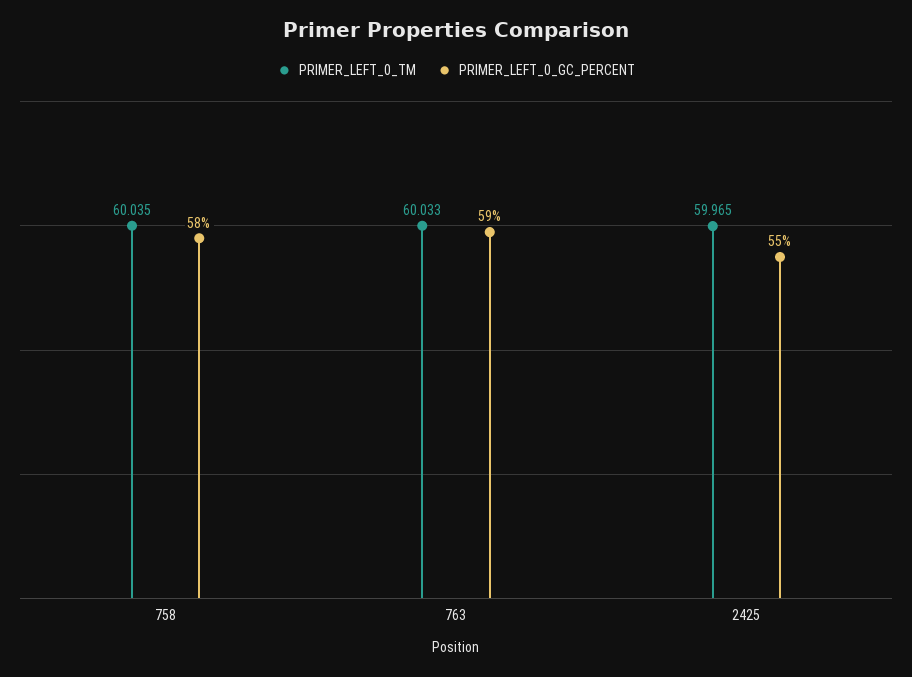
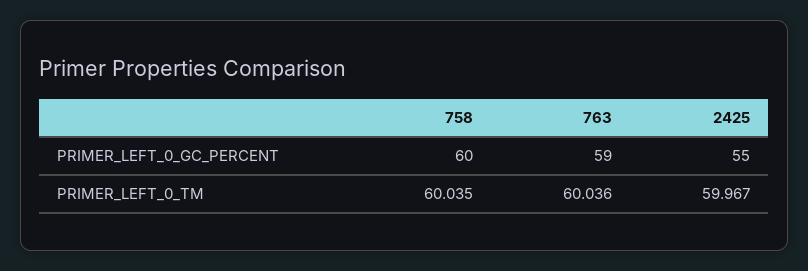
PRIMER_LEFT_0_GC_PERCENT, 758: 58 -> 60
PRIMER_LEFT_0_TM, 763: 60.033 -> 60.036
PRIMER_LEFT_0_TM, 2425: 59.965 -> 59.967

